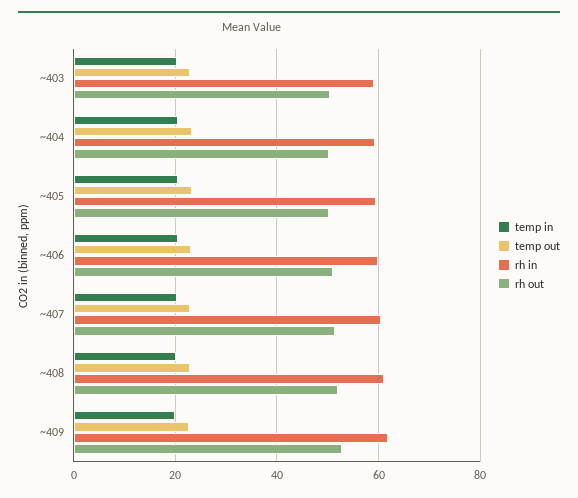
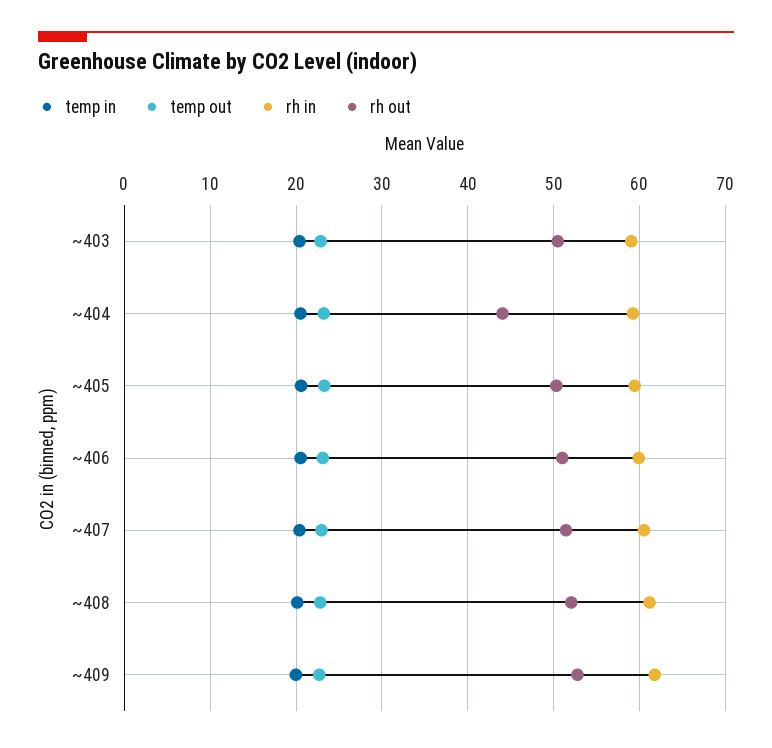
rh out, ~404: 50 -> 44

